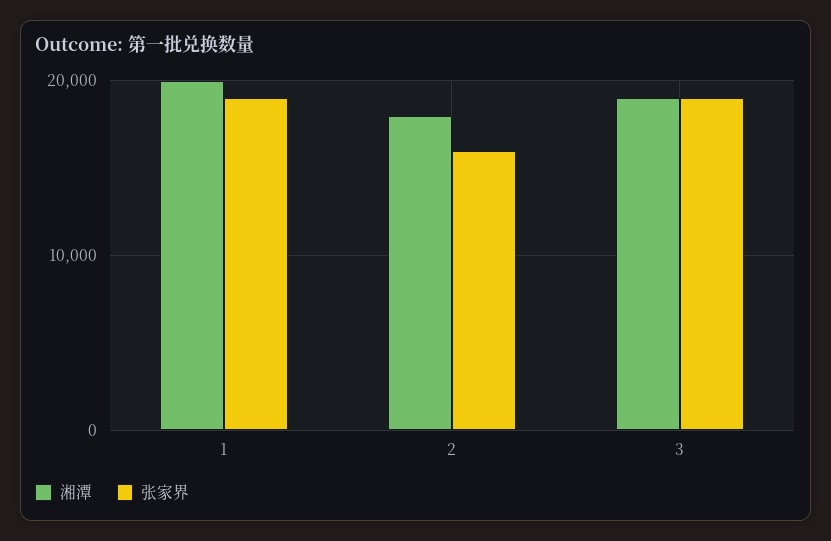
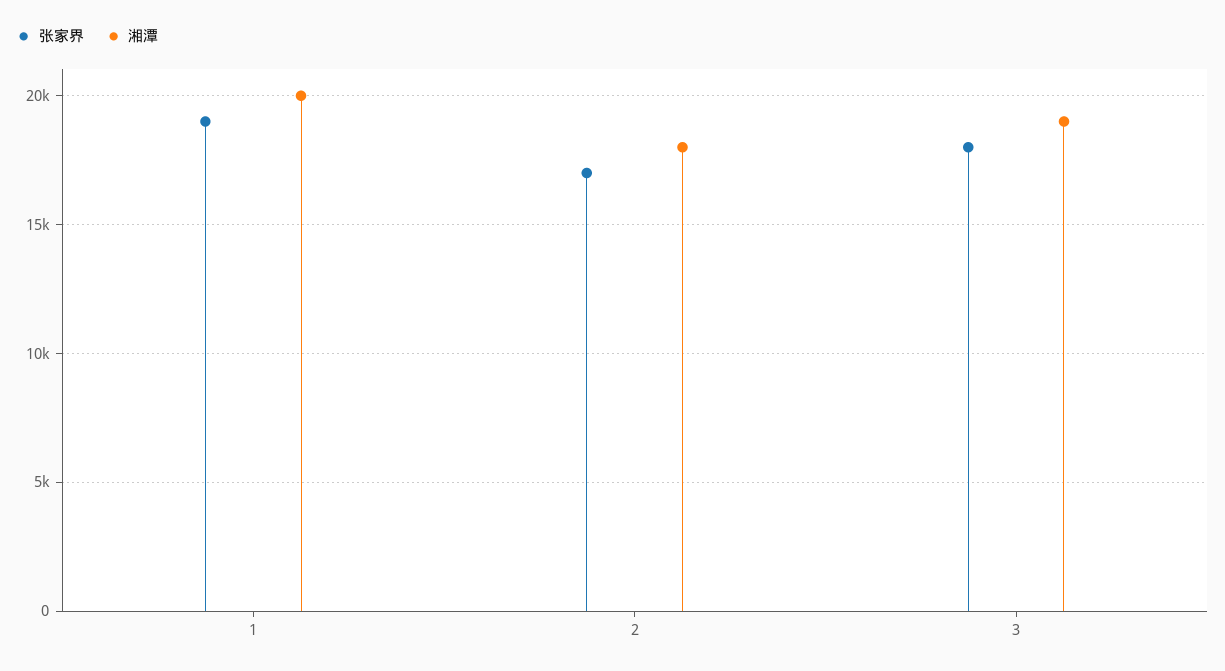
张家界, 2: 16000 -> 17000
张家界, 3: 19000 -> 18000

